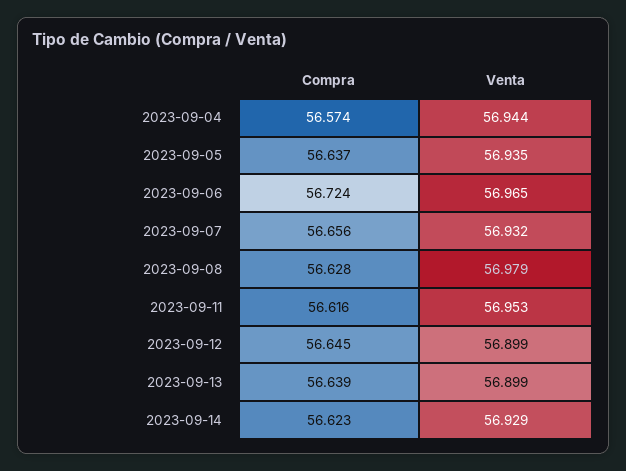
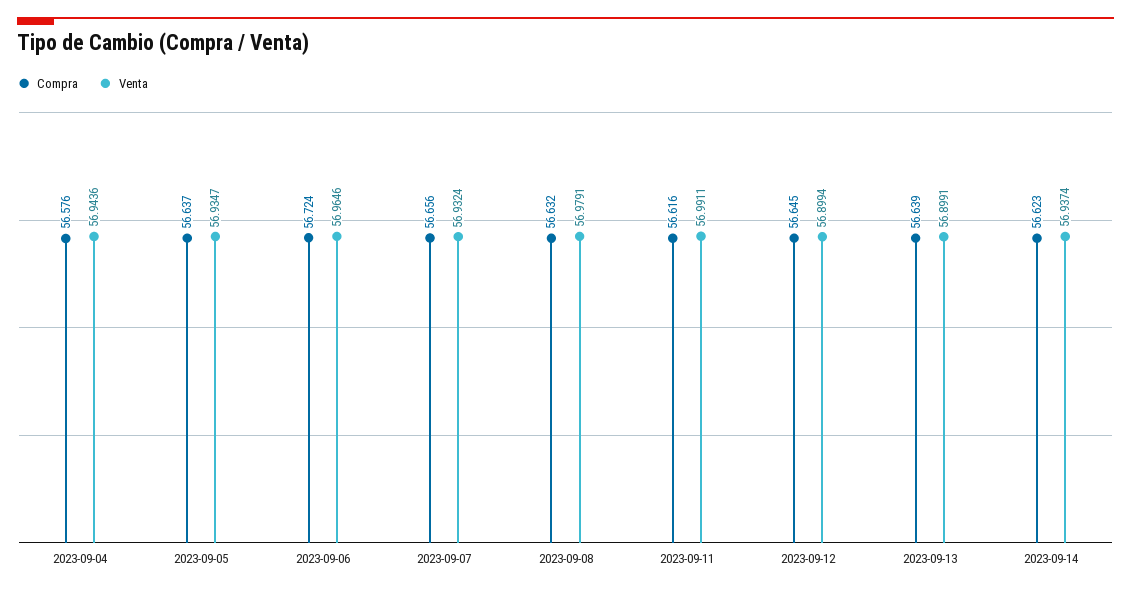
Compra, 2023-09-04: 56.574 -> 56.576
Compra, 2023-09-08: 56.628 -> 56.632
Venta, 2023-09-11: 56.953 -> 56.9911
Venta, 2023-09-14: 56.929 -> 56.9374

